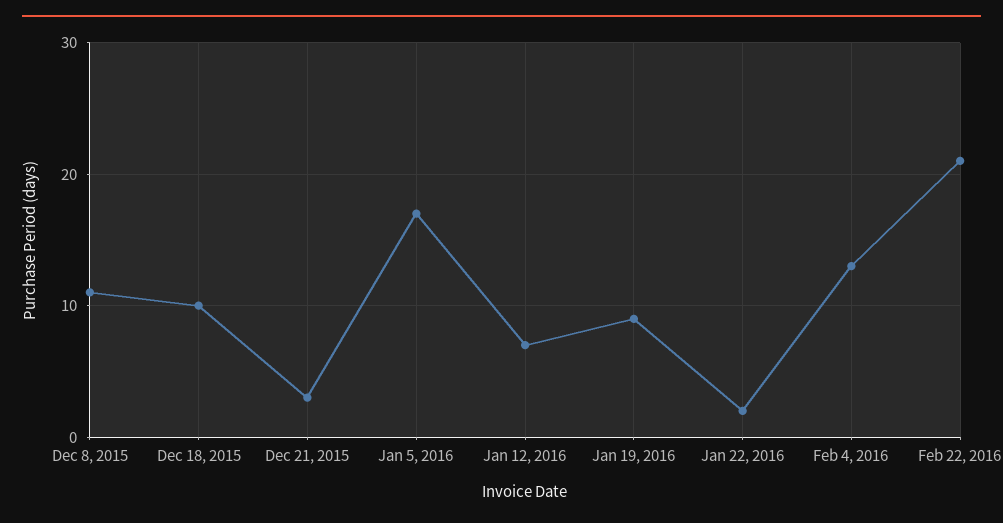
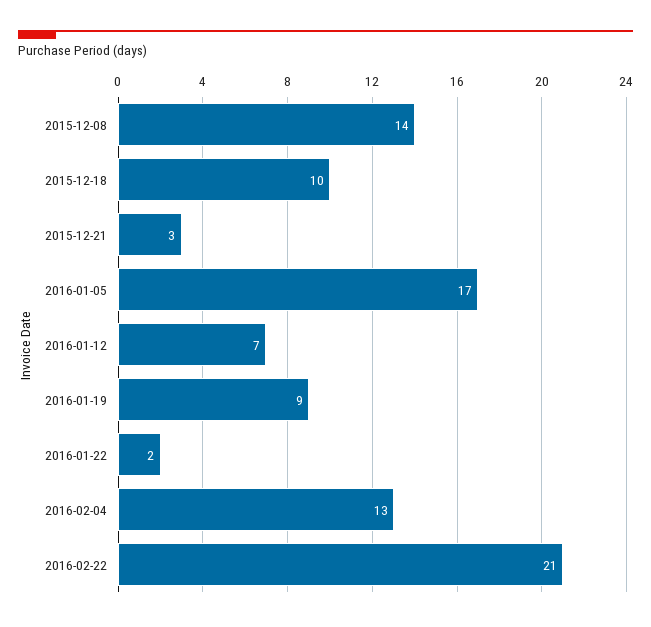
Dec 8, 2015: 11 -> 14

